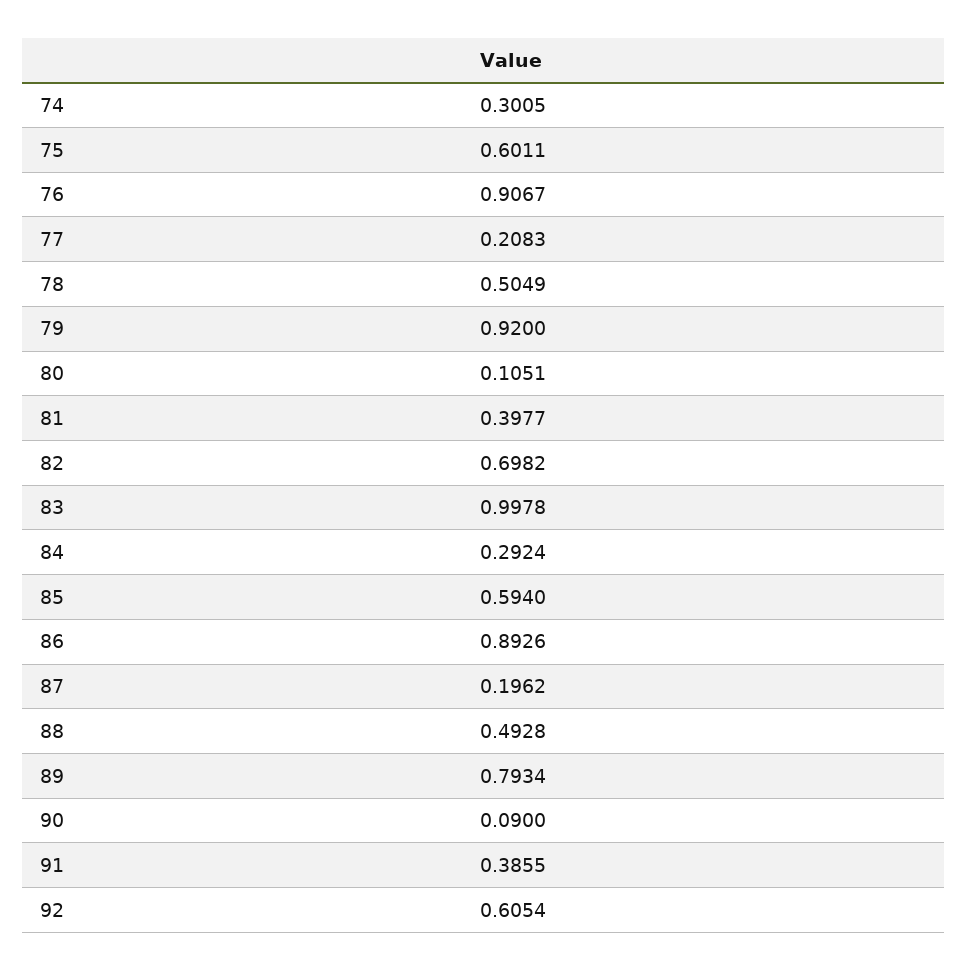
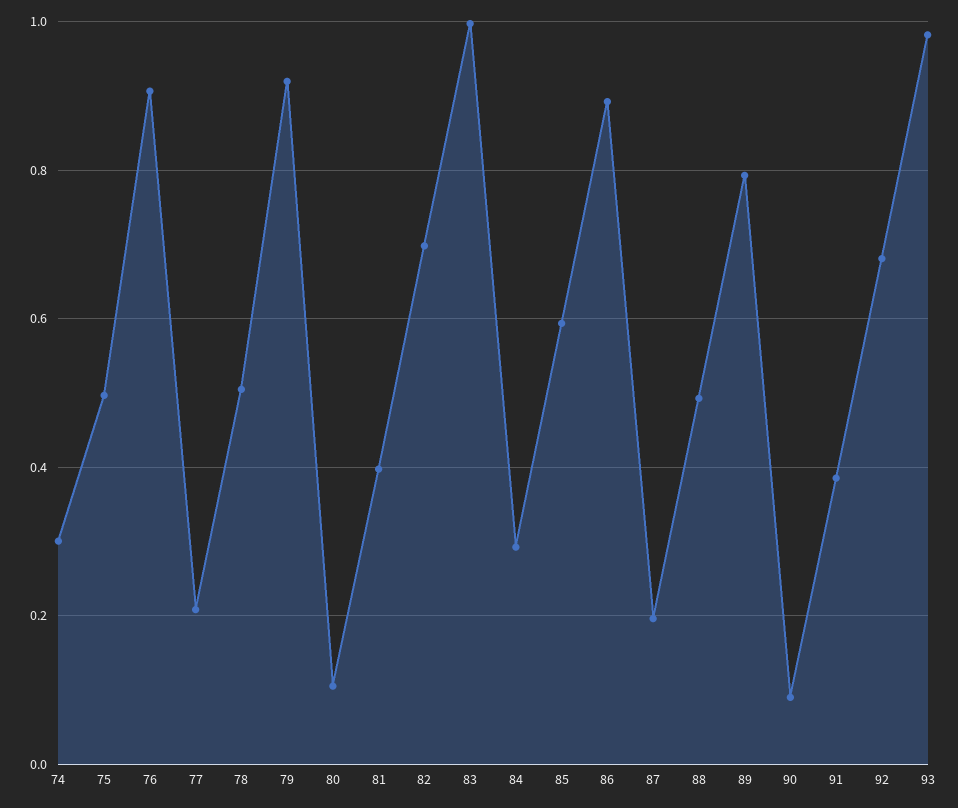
75: 0.6011 -> 0.5
92: 0.6054 -> 0.68
93: none -> 0.98

